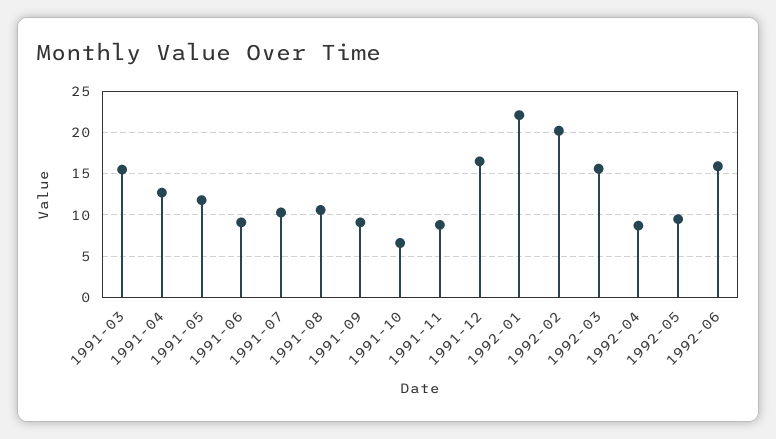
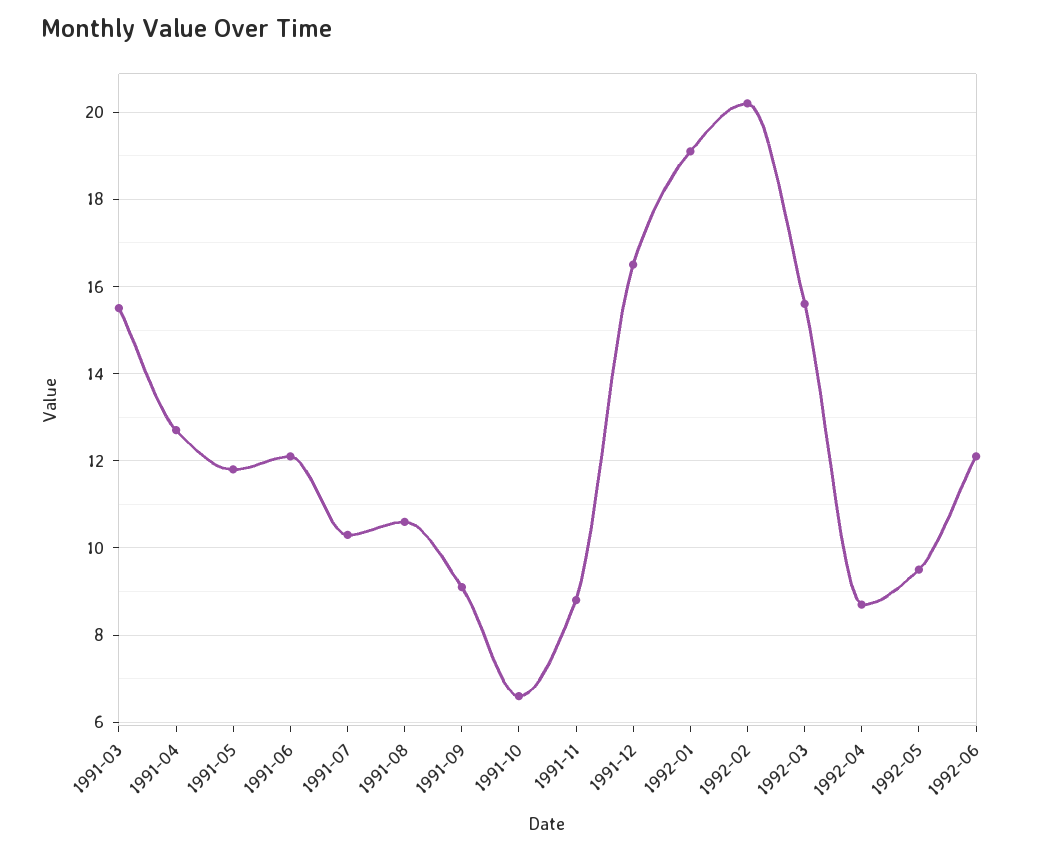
1991-06: 9 -> 12
1992-01: 22 -> 19
1992-06: 16 -> 12

